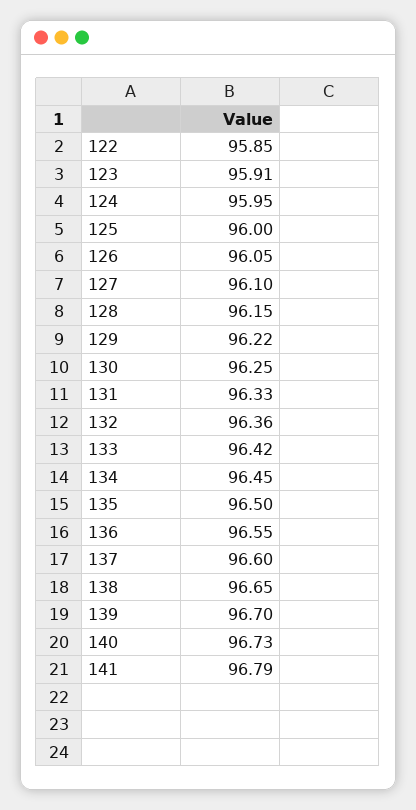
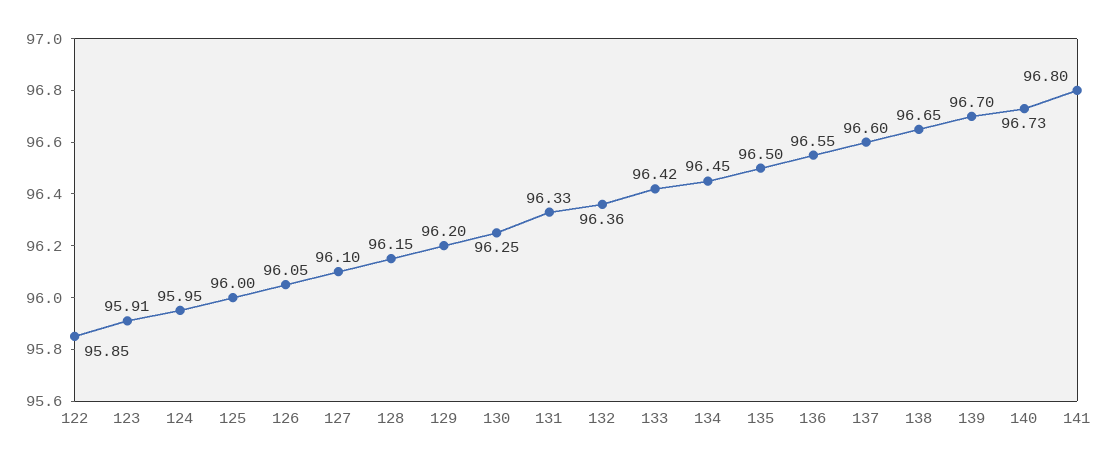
129: 96.22 -> 96.2
141: 96.79 -> 96.8

